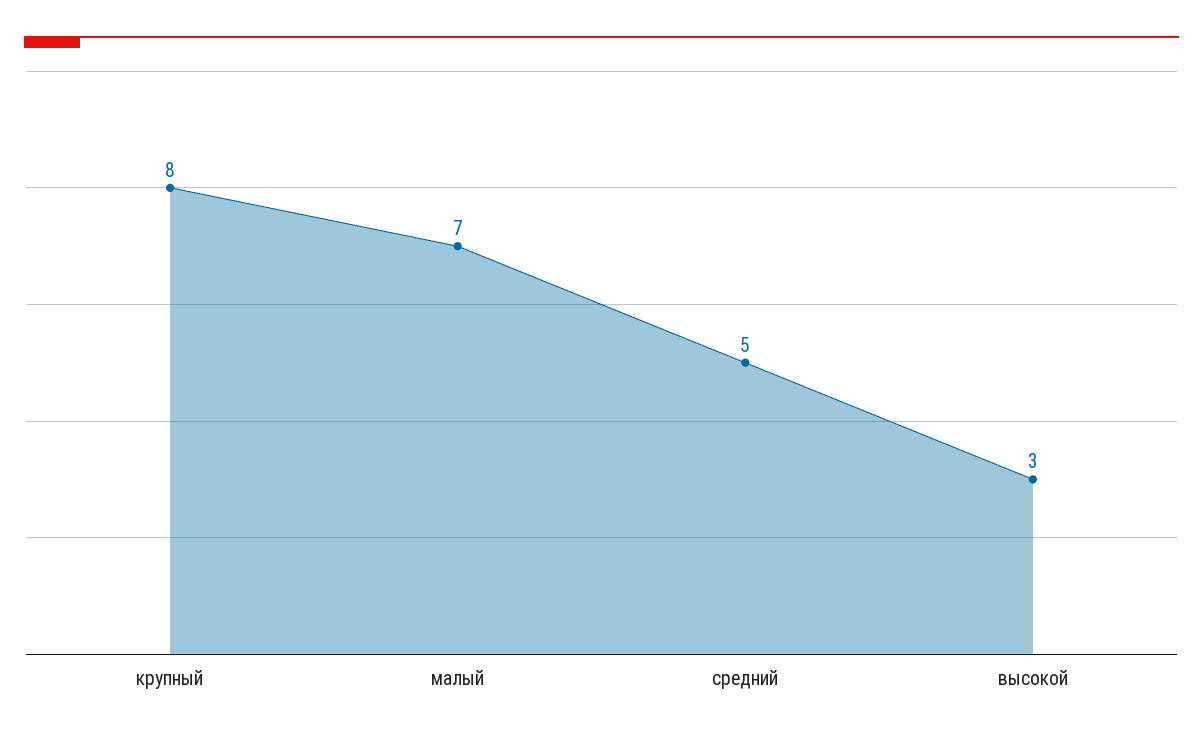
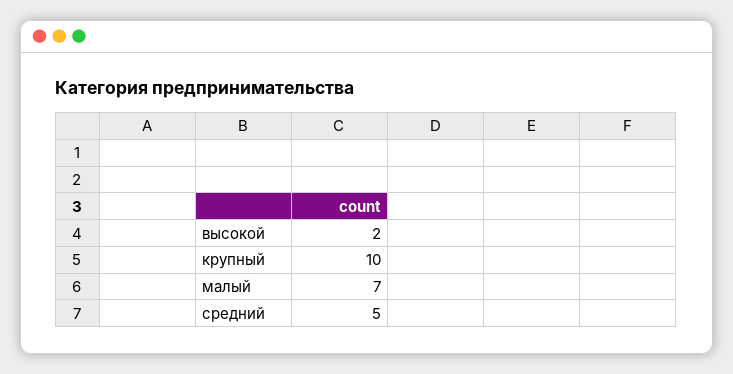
крупный: 8 -> 10
высокой: 3 -> 2

